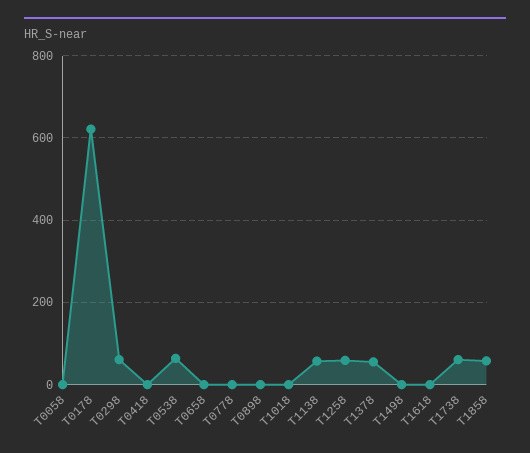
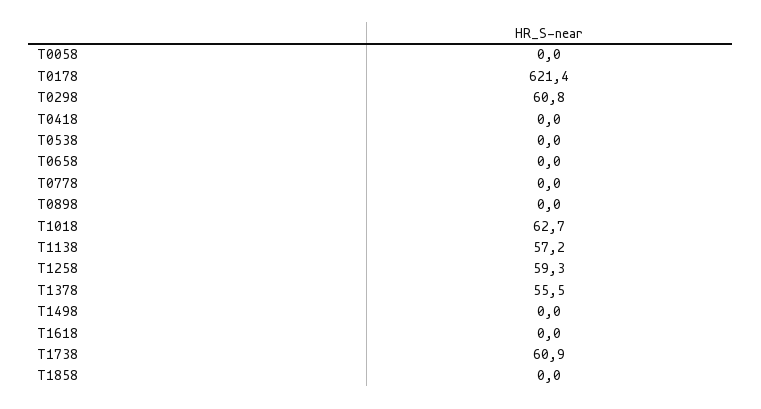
T0538: 60 -> 0
T1018: 0 -> 62.7
T1858: 60 -> 0

